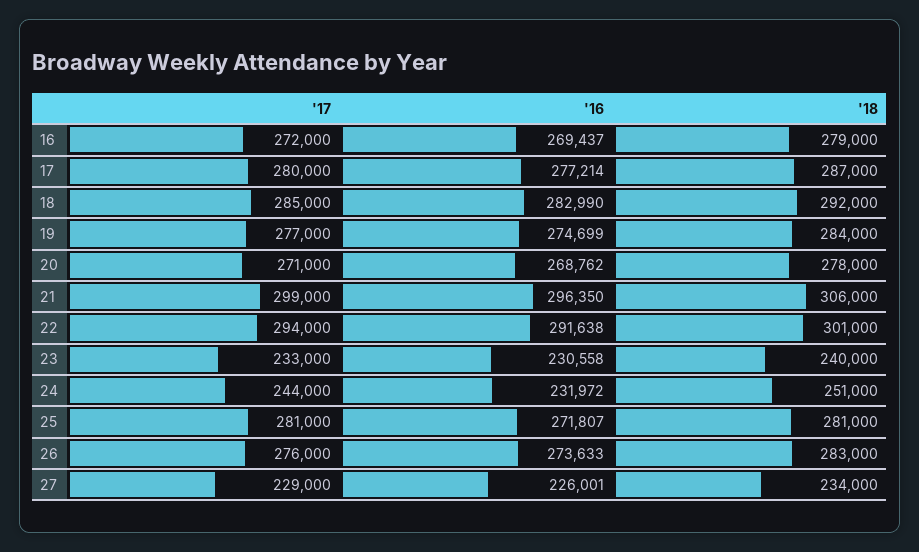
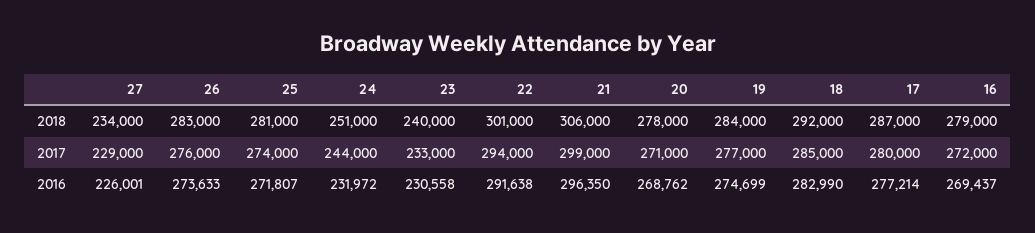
'17, 25: 281000 -> 274000

